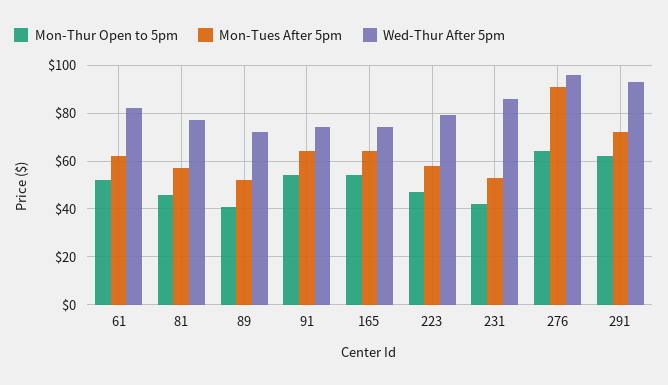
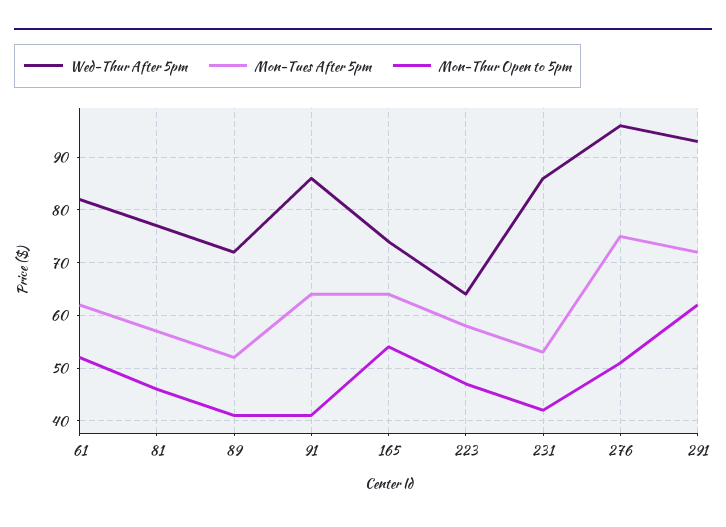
Mon-Thur Open to 5pm, 91: 55 -> 40
Wed-Thur After 5pm, 91: 75 -> 85
Wed-Thur After 5pm, 223: 80 -> 65
Mon-Thur Open to 5pm, 276: 65 -> 50
Mon-Tues After 5pm, 276: 90 -> 75

